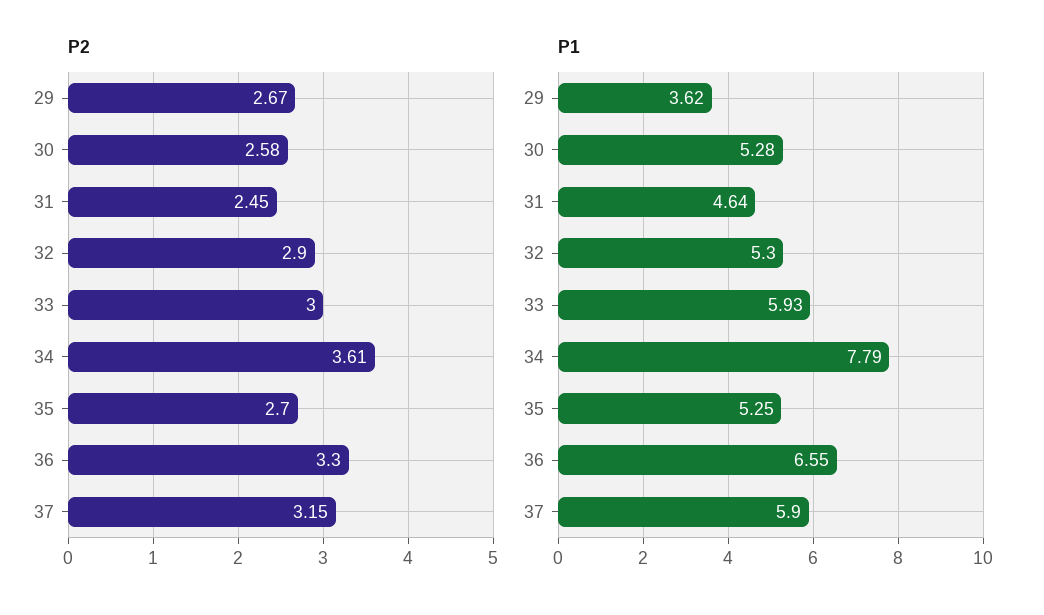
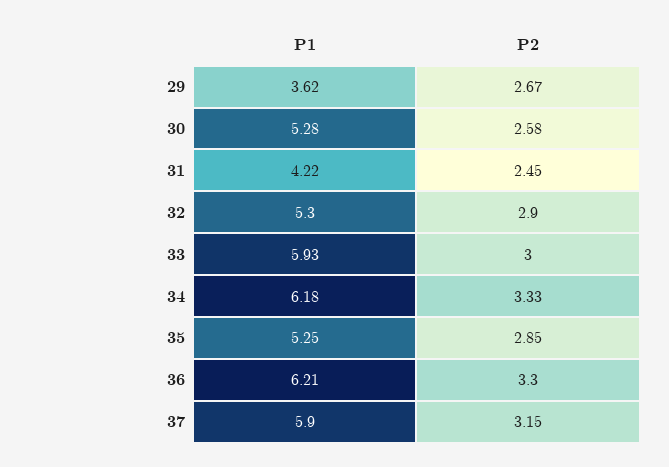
P2, 34: 3.61 -> 3.33
P2, 35: 2.7 -> 2.85
P1, 31: 4.64 -> 4.22
P1, 34: 7.79 -> 6.18
P1, 36: 6.55 -> 6.21

